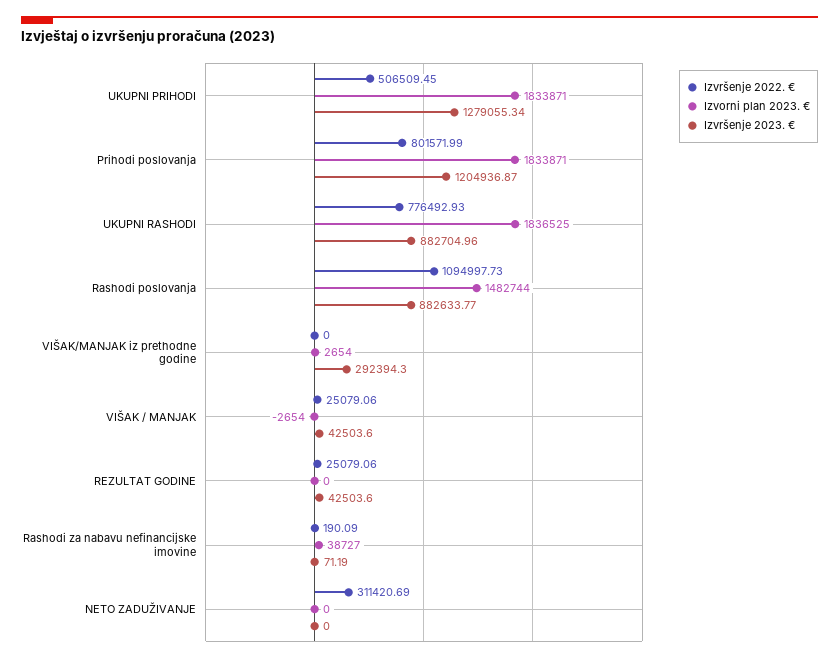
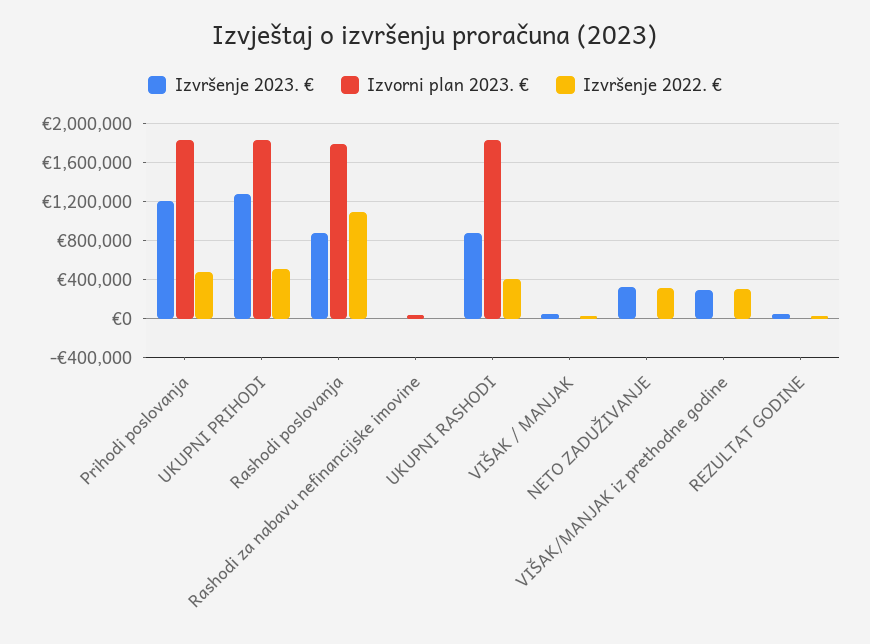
Izvršenje 2022. €, Prihodi poslovanja: 801571.99 -> 500000
Izvršenje 2022. €, UKUPNI RASHODI: 776492.93 -> 400000
Izvorni plan 2023. €, Rashodi poslovanja: 1482744 -> 1800000
Izvršenje 2022. €, VIŠAK/MANJAK iz prethodne godine: 0 -> 300000
Izvršenje 2023. €, NETO ZADUŽIVANJE: 0 -> 300000

